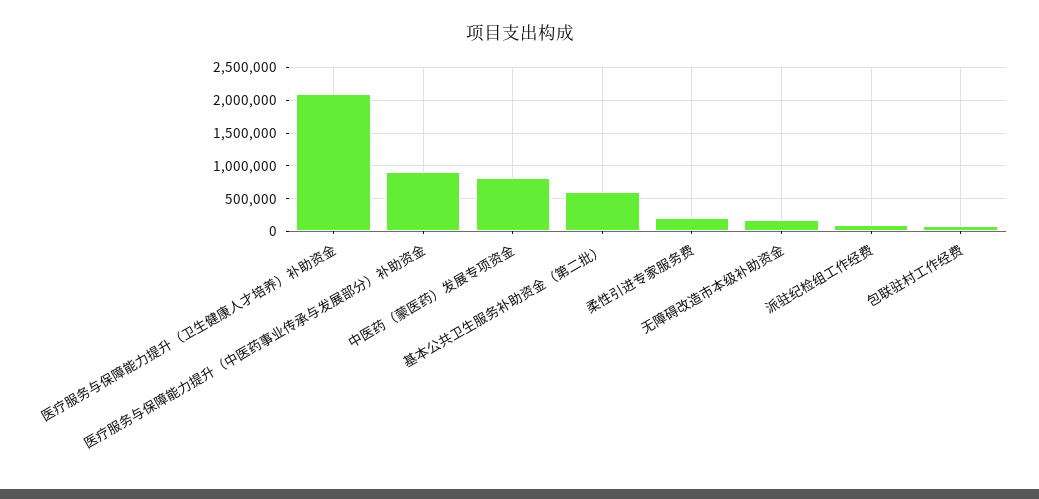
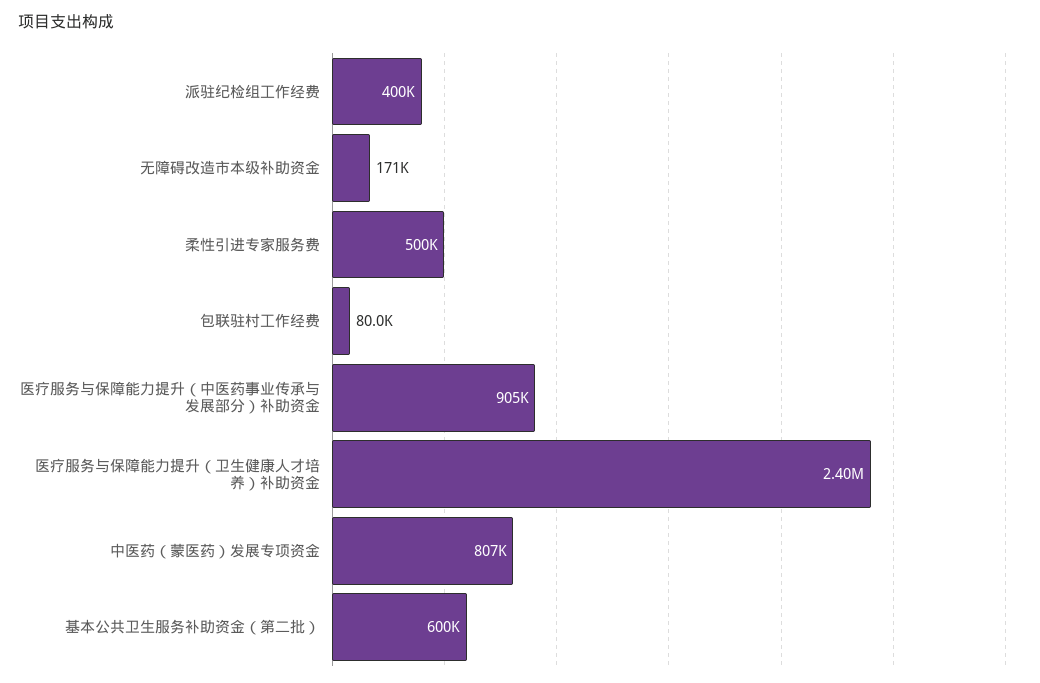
医疗服务与保障能力提升（卫生健康人才培养）补助资金: 2100000 -> 2400000
柔性引进专家服务费: 200000 -> 500000
派驻纪检组工作经费: 100000 -> 400000

